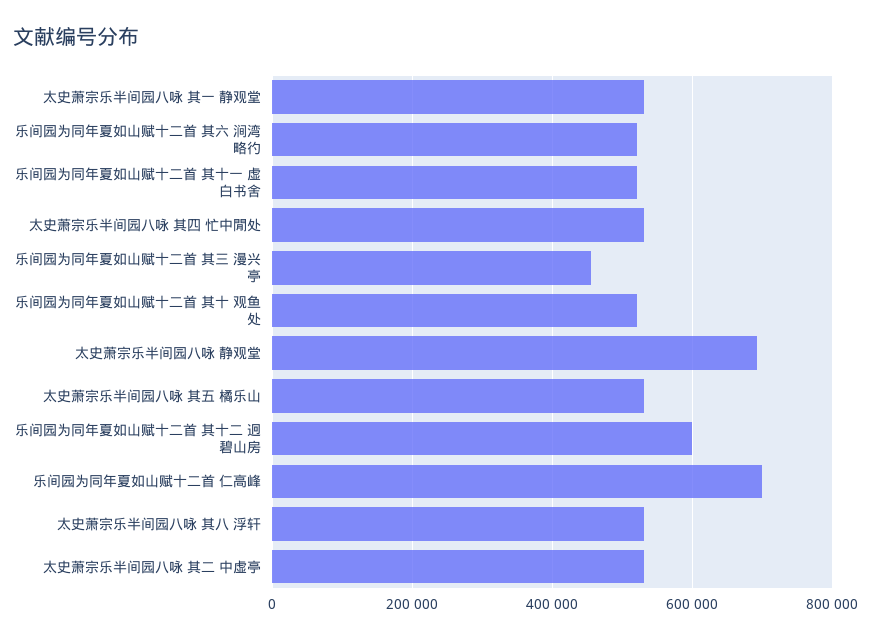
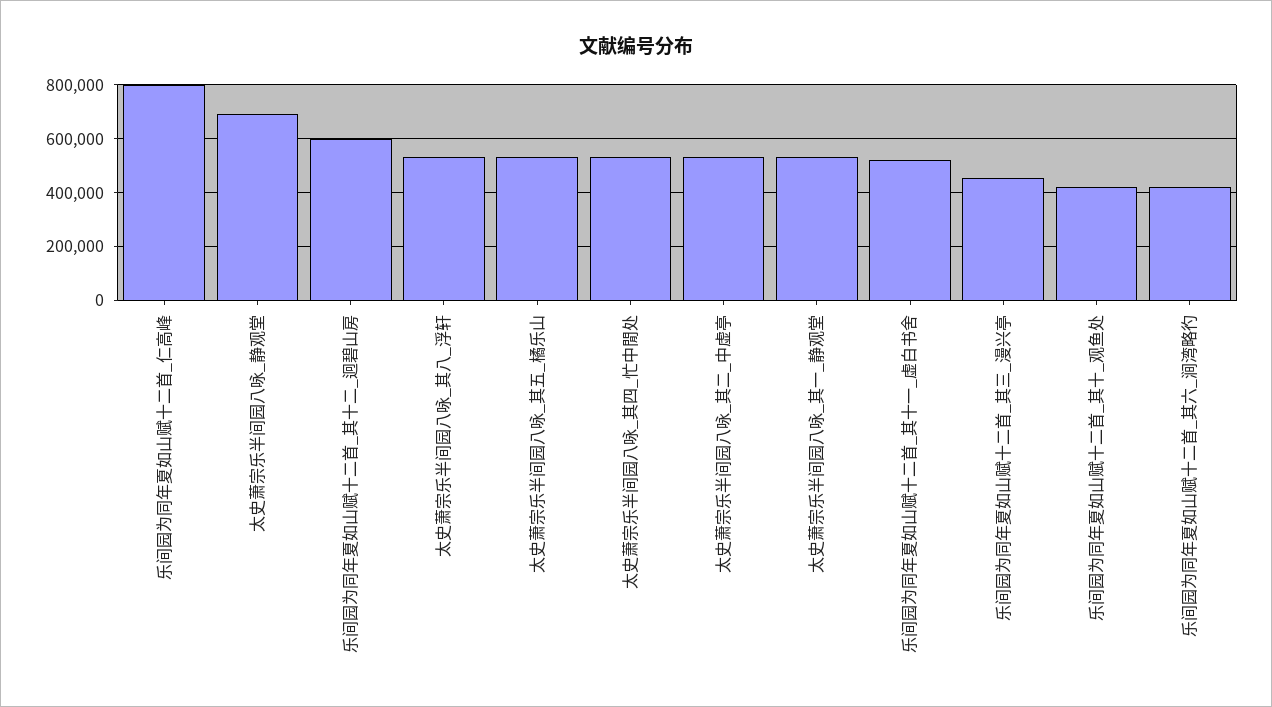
乐间园为同年夏如山赋十二首 其六 涧湾略彴: 520000 -> 425000
乐间园为同年夏如山赋十二首 其十 观鱼处: 520000 -> 425000
乐间园为同年夏如山赋十二首 仁高峰: 700000 -> 800000

